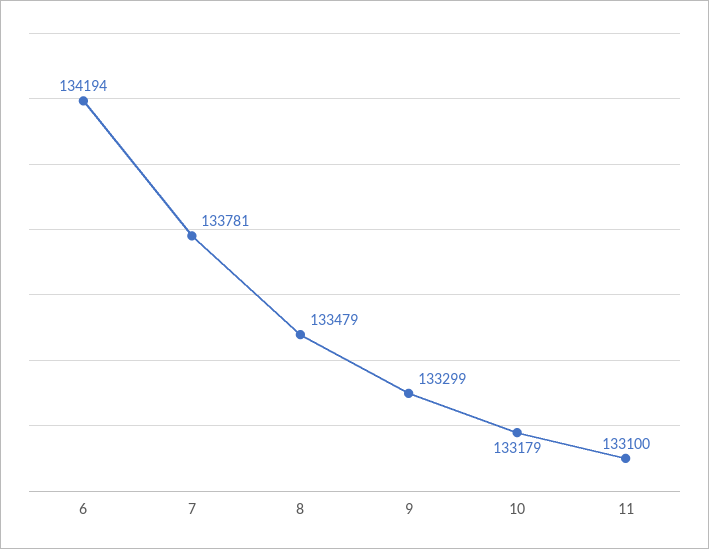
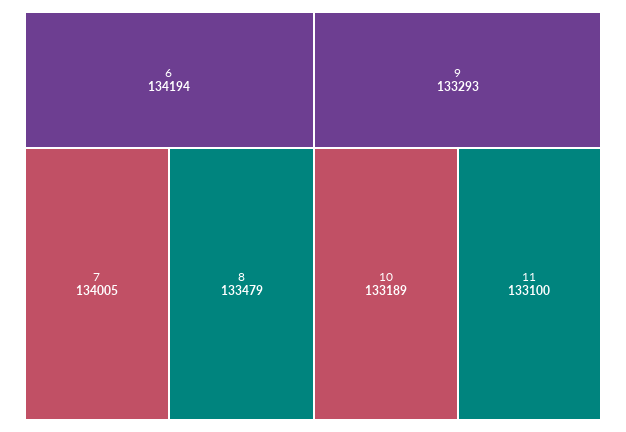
7: 133781 -> 134005
9: 133299 -> 133293
10: 133179 -> 133189

